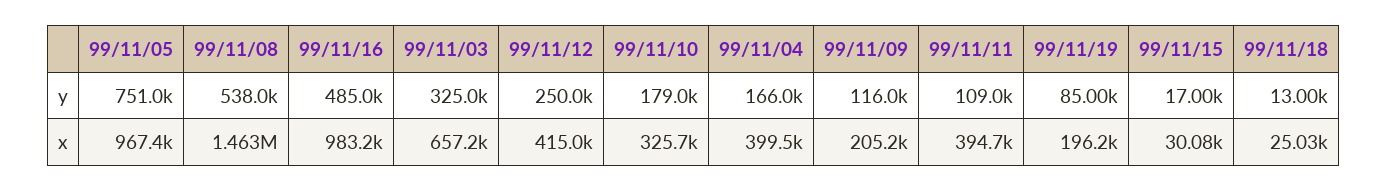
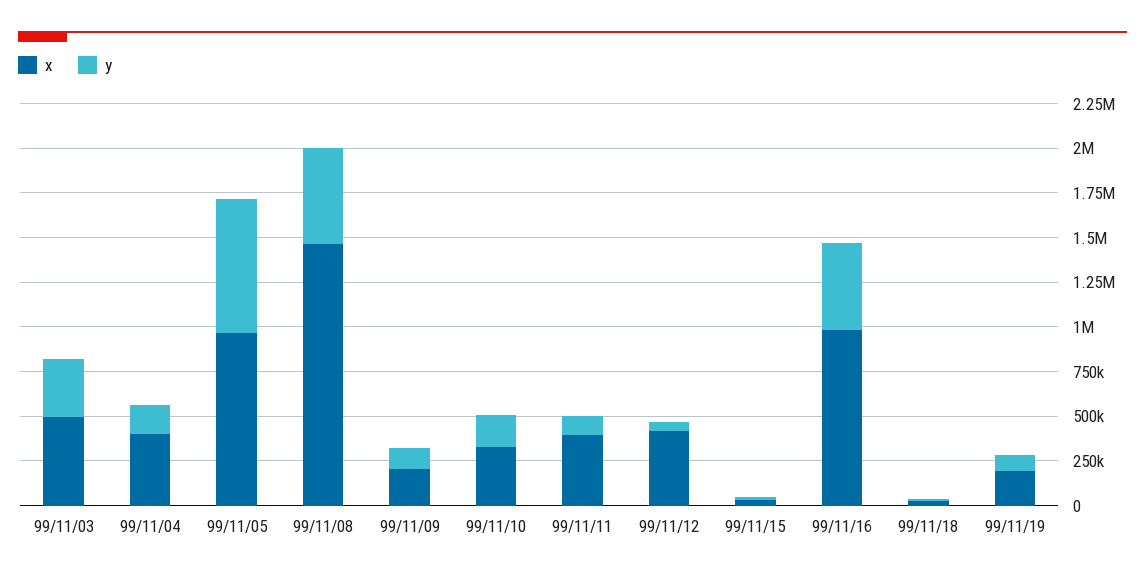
y, 99/11/12: 250000 -> 50000
x, 99/11/03: 657200 -> 500000

